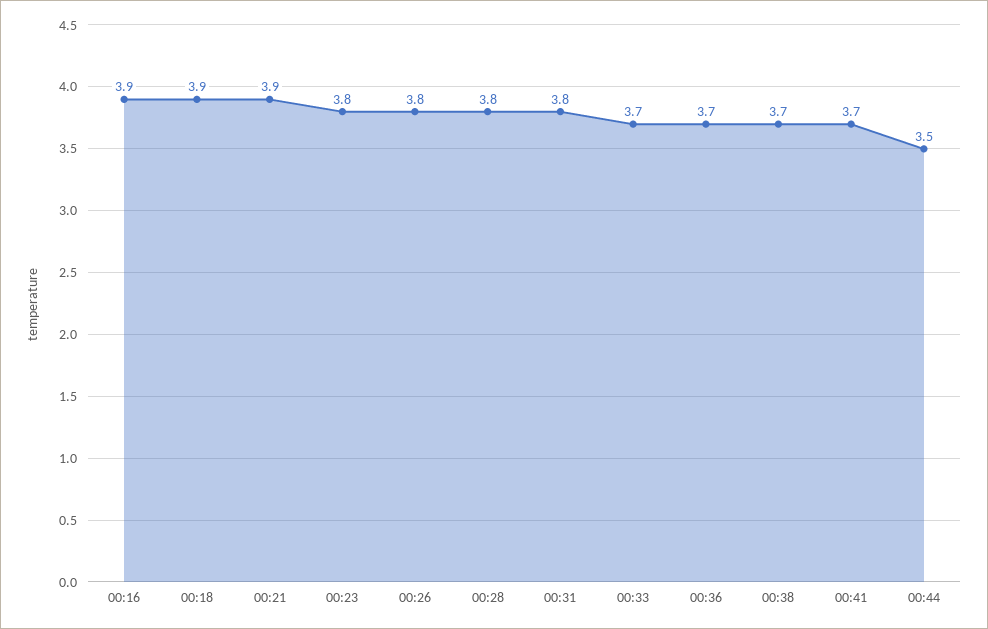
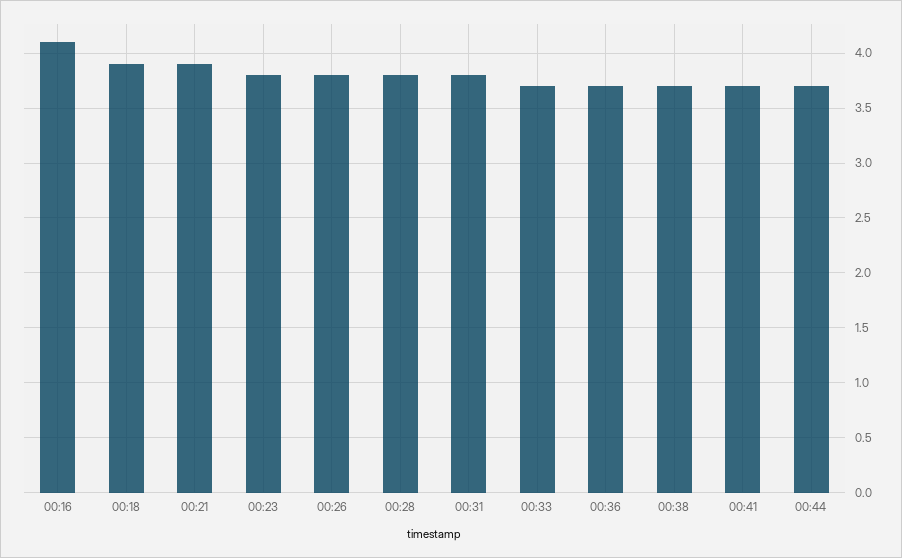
00:16: 3.9 -> 4.1
00:44: 3.5 -> 3.7

